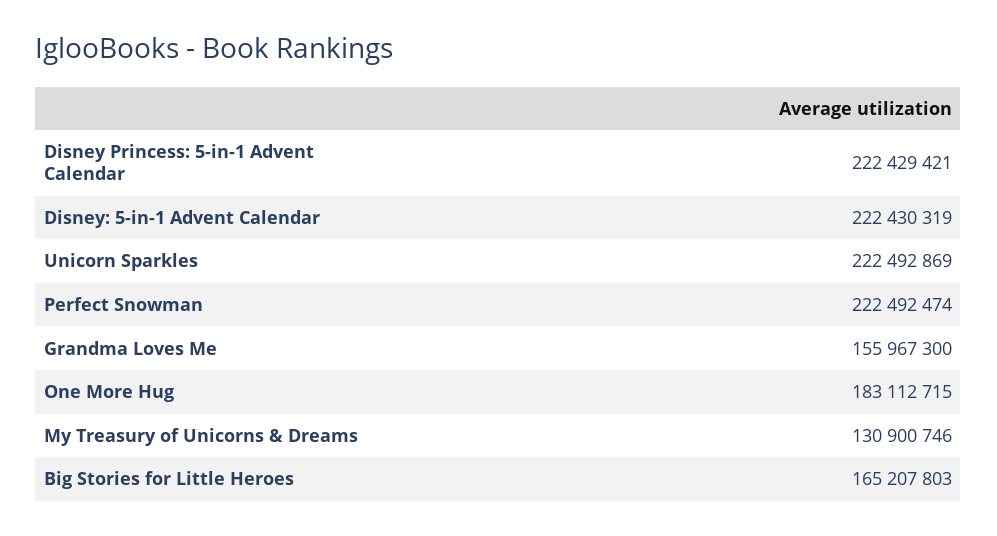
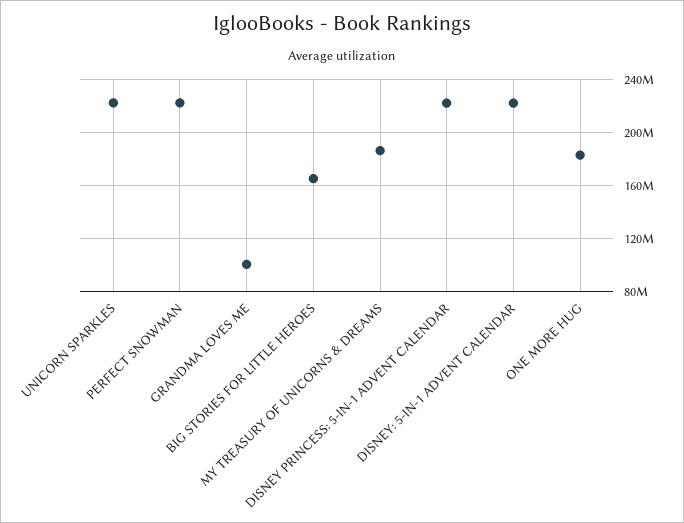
Grandma Loves Me: 155967300 -> 100000000
My Treasury of Unicorns & Dreams: 130900746 -> 185000000

